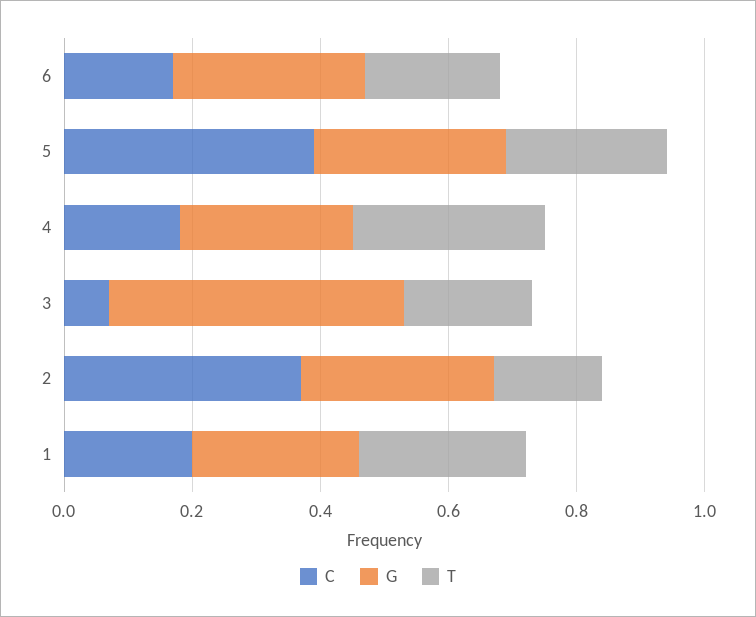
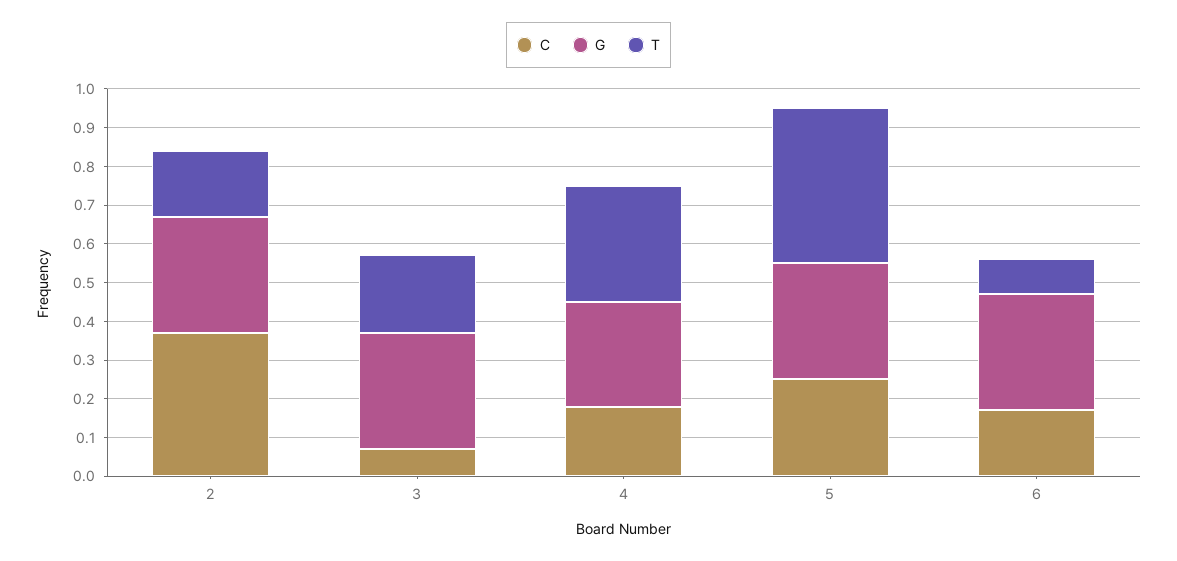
T, 6: 0.2 -> 0.1
C, 5: 0.4 -> 0.25
T, 5: 0.25 -> 0.4
G, 3: 0.45 -> 0.3
C, 1: 0.2 -> none
G, 1: 0.25 -> none
T, 1: 0.25 -> none

